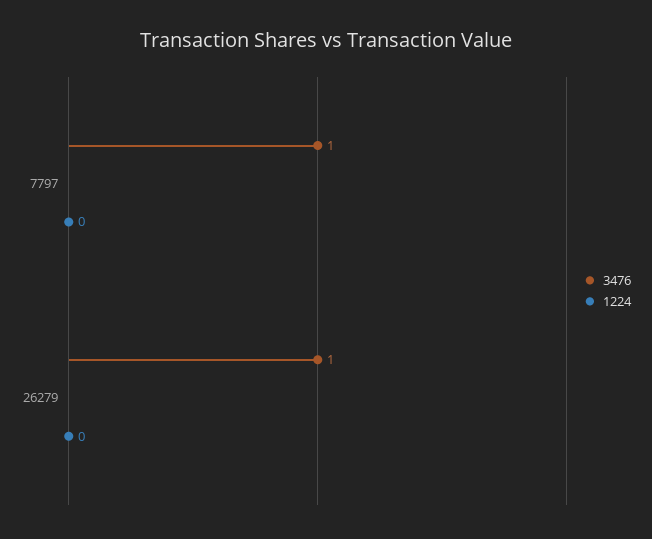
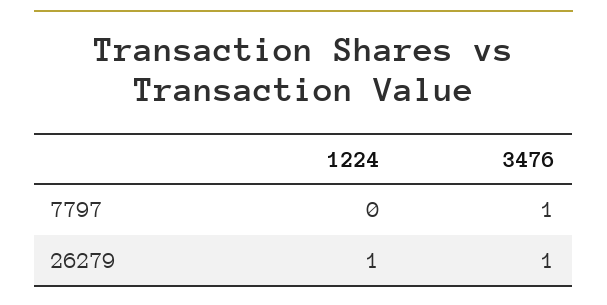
1224, 26279: 0 -> 1

